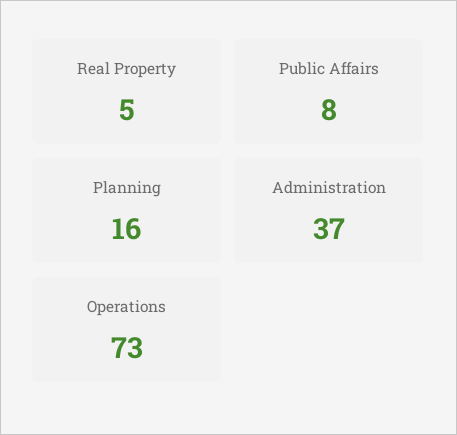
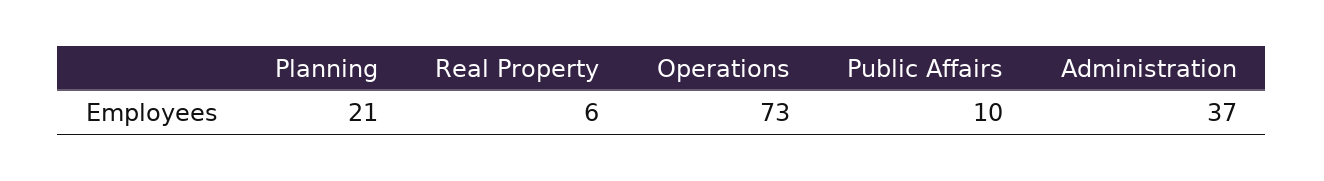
Real Property: 5 -> 6
Public Affairs: 8 -> 10
Planning: 16 -> 21

